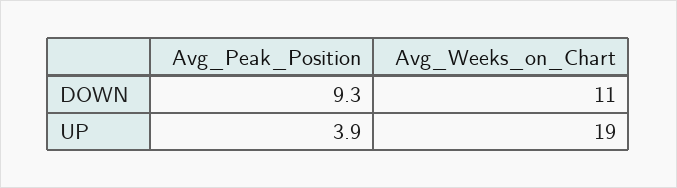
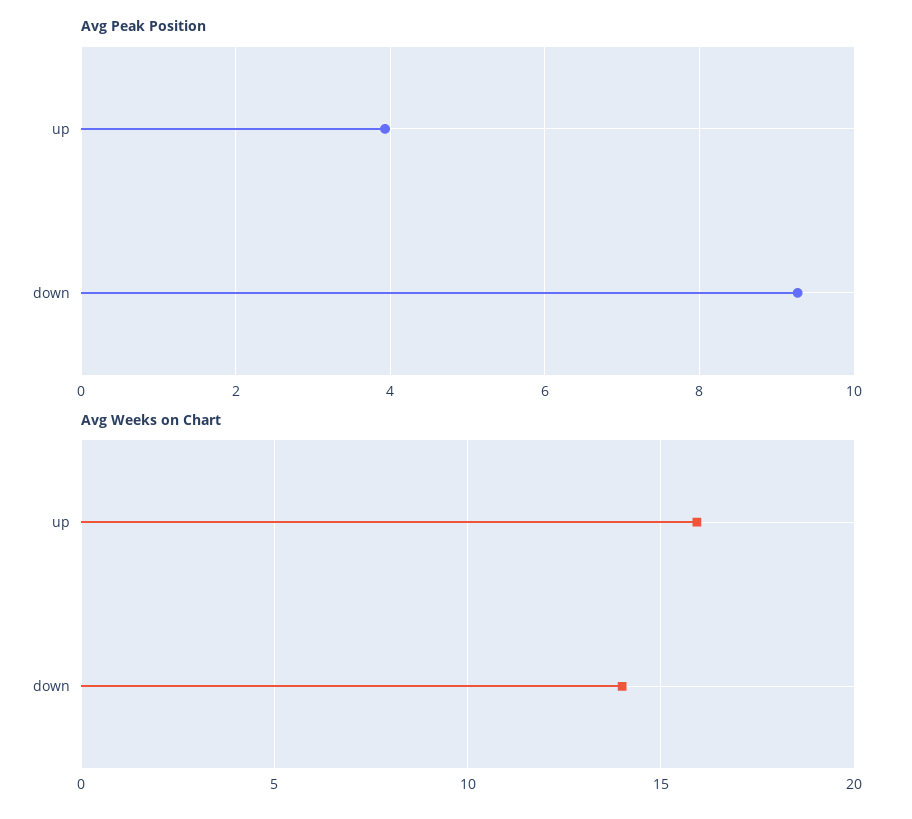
Avg_Weeks_on_Chart, DOWN: 11 -> 14
Avg_Weeks_on_Chart, UP: 19 -> 16

